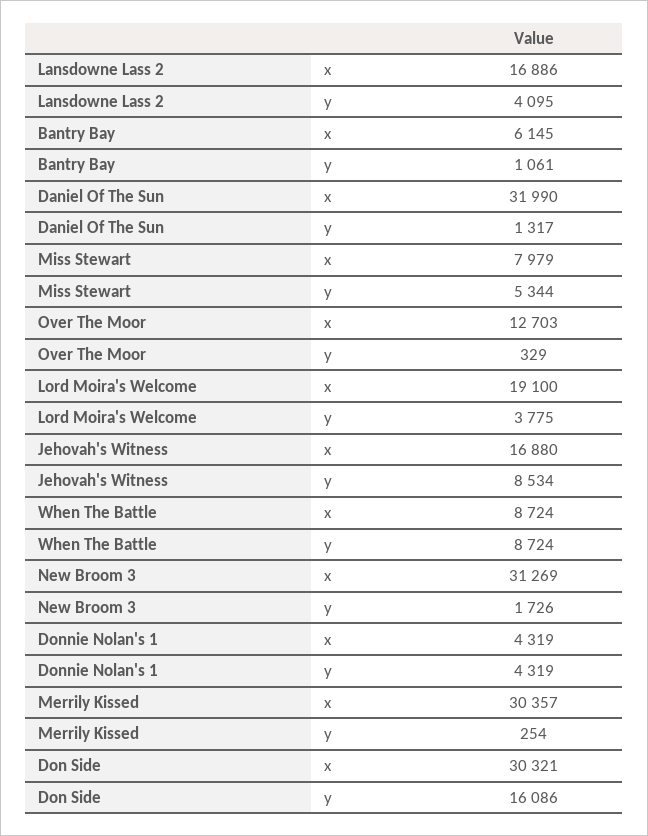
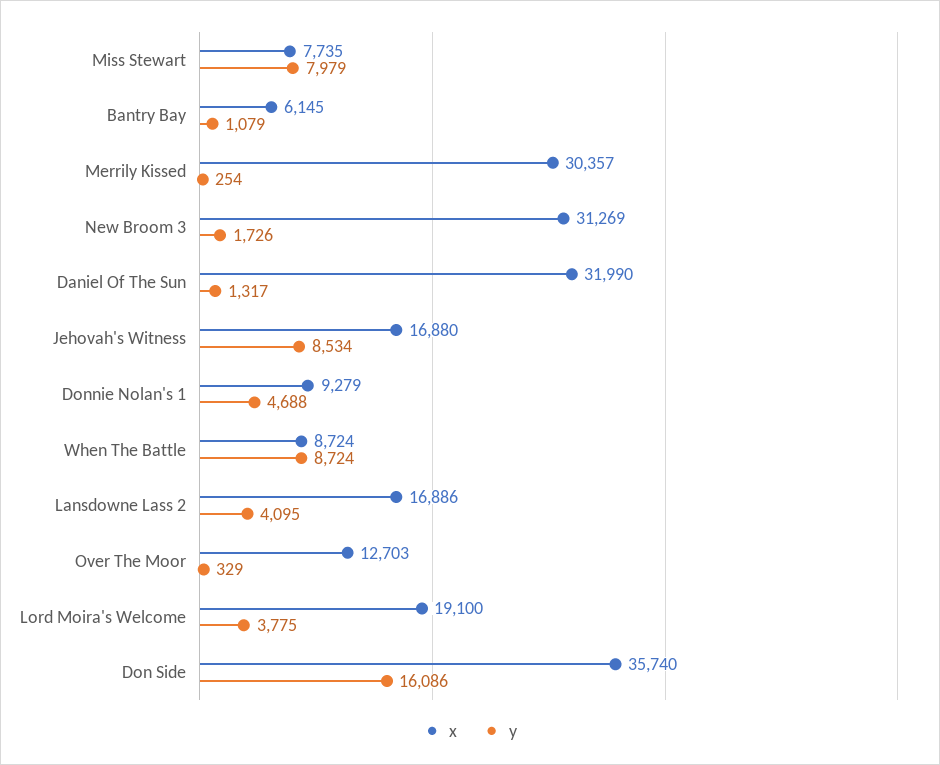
y, Bantry Bay: 1061 -> 1079
x, Miss Stewart: 7979 -> 7735
y, Miss Stewart: 5344 -> 7979
x, Donnie Nolan's 1: 4319 -> 9279
y, Donnie Nolan's 1: 4319 -> 4688
x, Don Side: 30321 -> 35740

